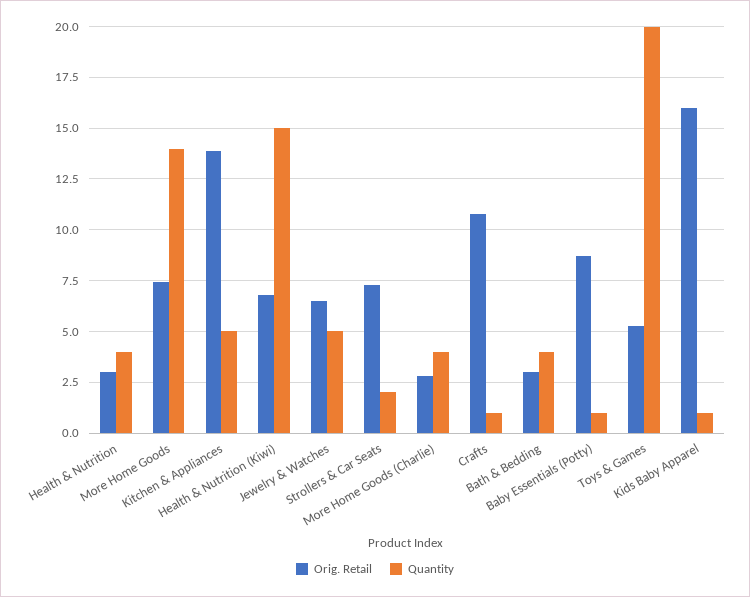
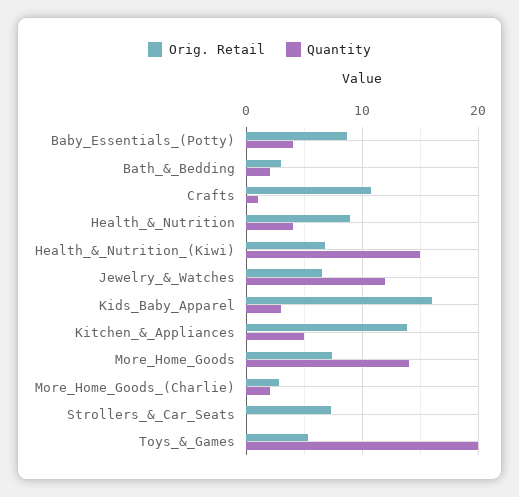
Orig. Retail, Health & Nutrition: 3 -> 9
Quantity, Jewelry & Watches: 5 -> 12
Quantity, Strollers & Car Seats: 2 -> 0
Quantity, More Home Goods (Charlie): 4 -> 2
Quantity, Bath & Bedding: 4 -> 2
Quantity, Baby Essentials (Potty): 1 -> 4
Quantity, Kids Baby Apparel: 1 -> 3

